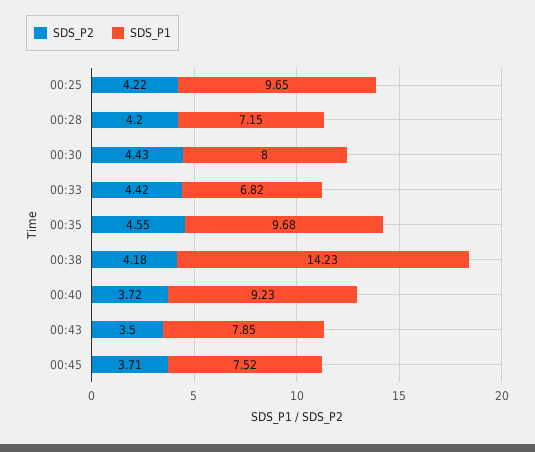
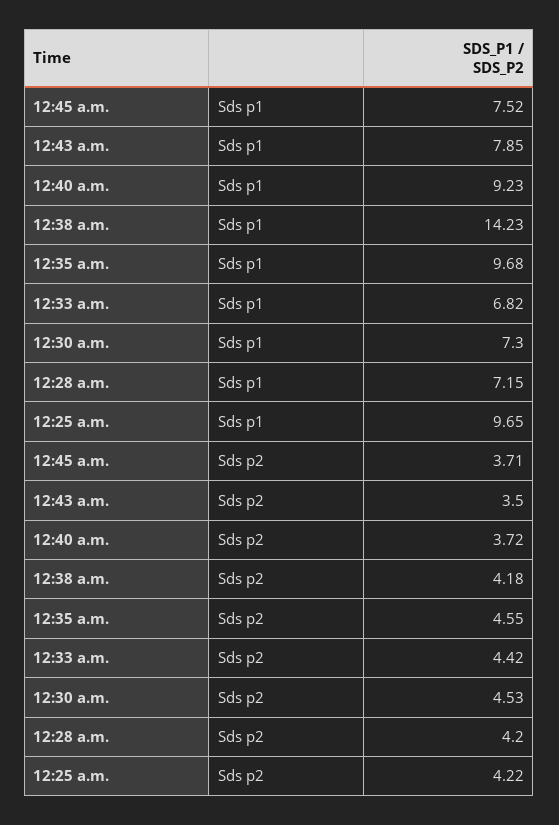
SDS_P2, 00:30: 4.43 -> 4.53
SDS_P1, 00:30: 8 -> 7.3

